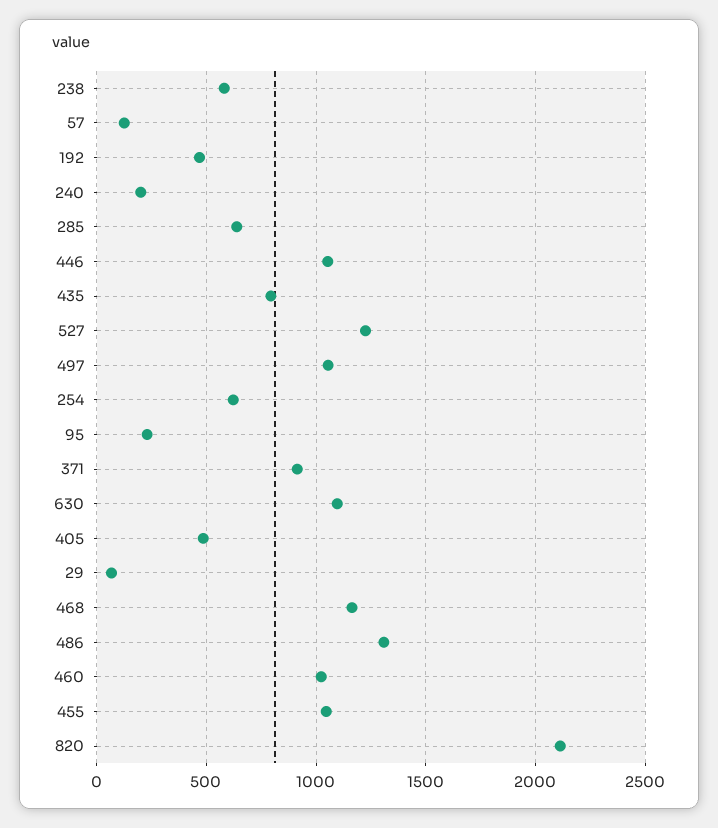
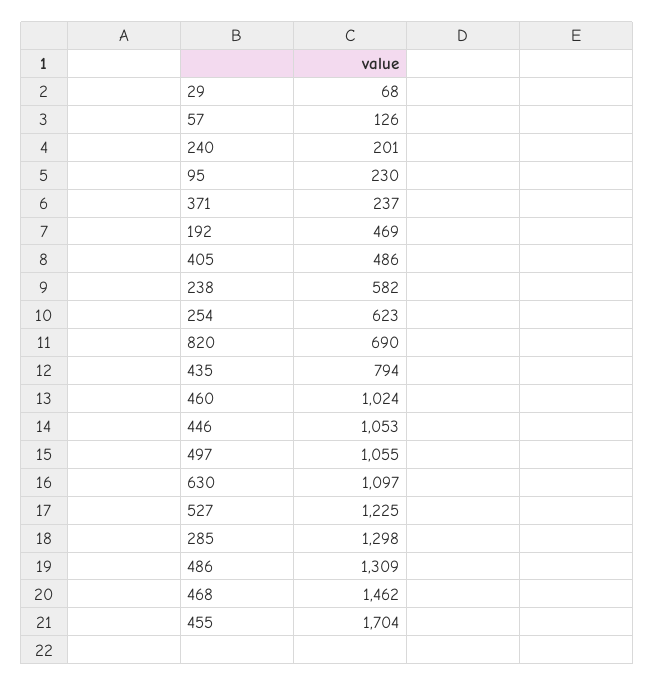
285: 650 -> 1298
371: 900 -> 237
468: 1150 -> 1462
455: 1050 -> 1704
820: 2100 -> 690

